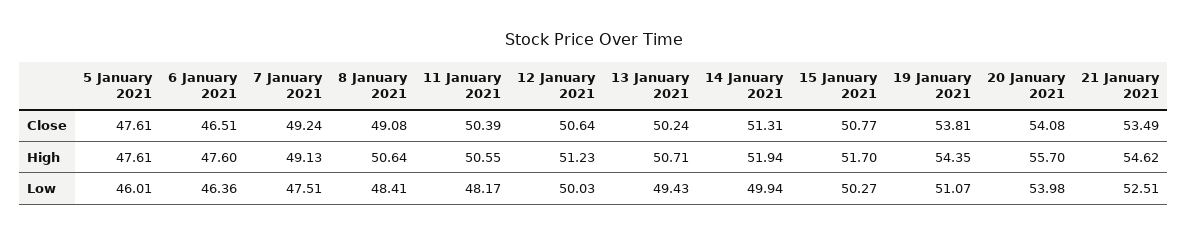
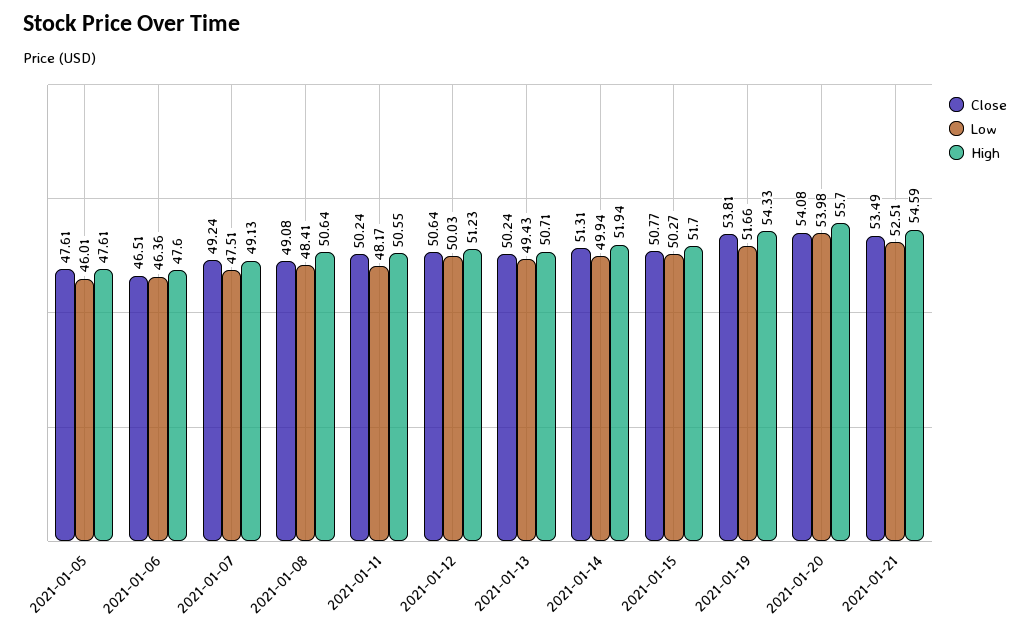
Close, 11 January 2021: 50.39 -> 50.24
High, 19 January 2021: 54.35 -> 54.33
High, 21 January 2021: 54.62 -> 54.59
Low, 19 January 2021: 51.07 -> 51.66

